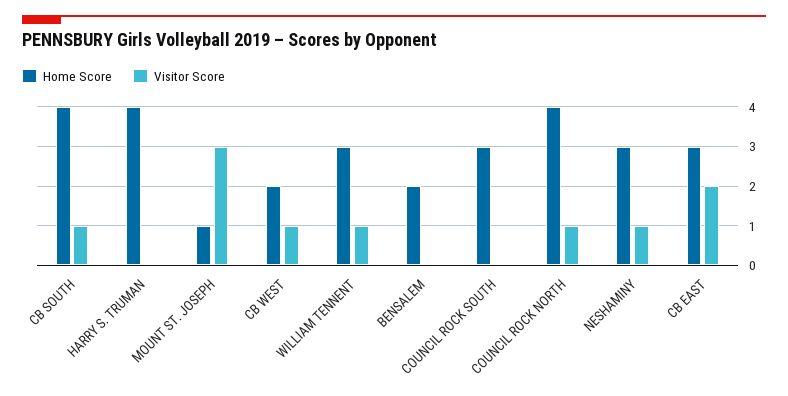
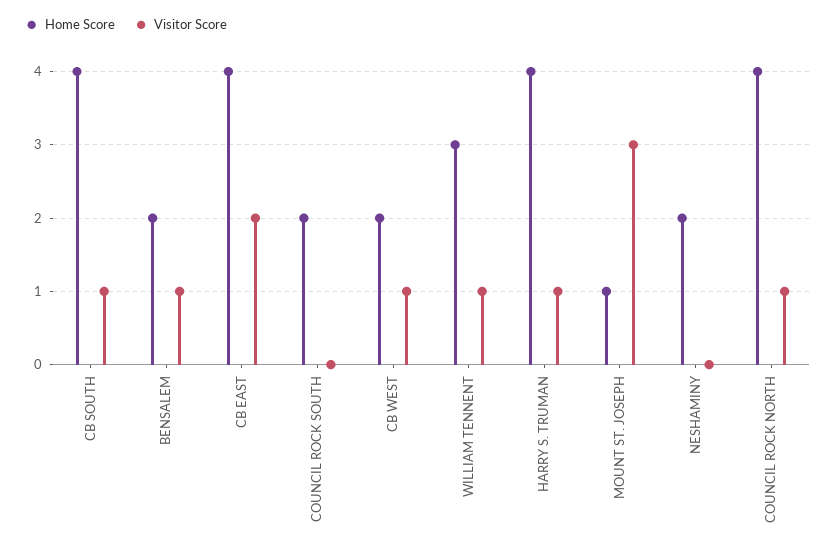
Visitor Score, HARRY S. TRUMAN: 0 -> 1
Visitor Score, BENSALEM: 0 -> 1
Home Score, COUNCIL ROCK SOUTH: 3 -> 2
Home Score, NESHAMINY: 3 -> 2
Visitor Score, NESHAMINY: 1 -> 0
Home Score, CB EAST: 3 -> 4

